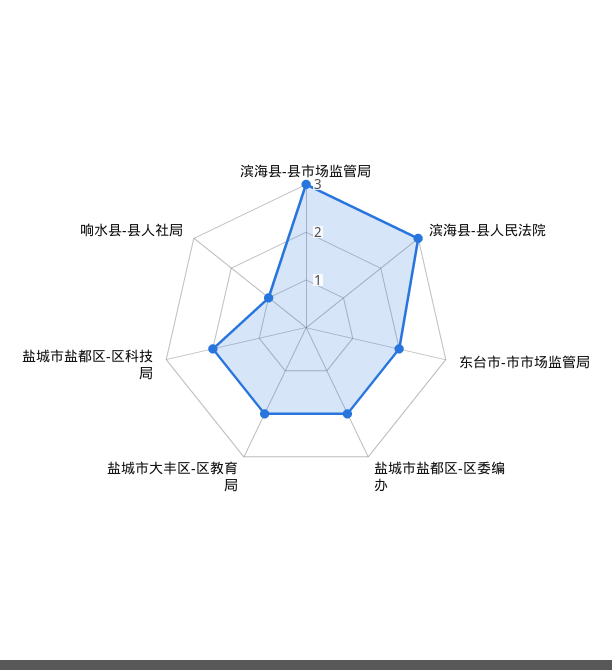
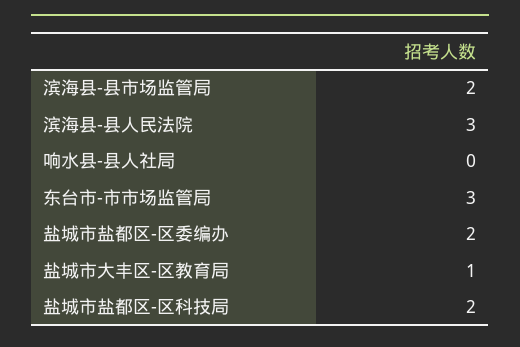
滨海县-县市场监管局: 3 -> 2
东台市-市市场监管局: 2 -> 3
盐城市大丰区-区教育局: 2 -> 1
响水县-县人社局: 1 -> 0

